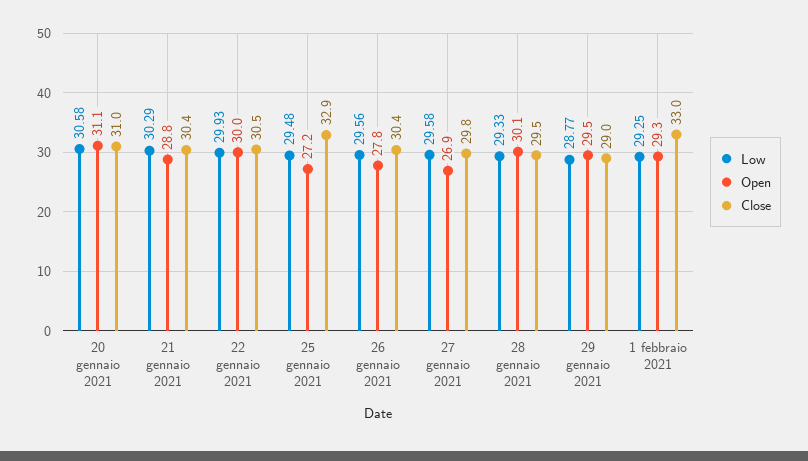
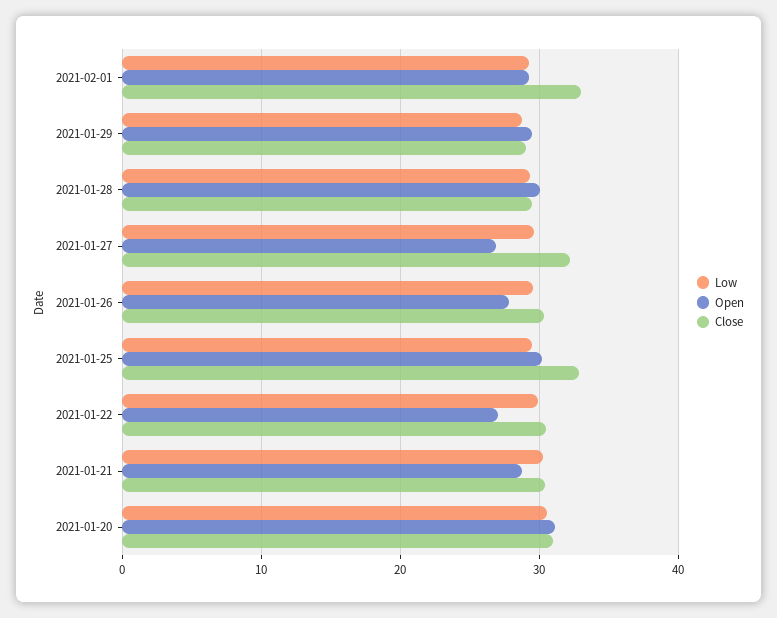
Open, 22 gennaio 2021: 30 -> 27
Open, 25 gennaio 2021: 27.2 -> 30
Close, 27 gennaio 2021: 29.8 -> 32

